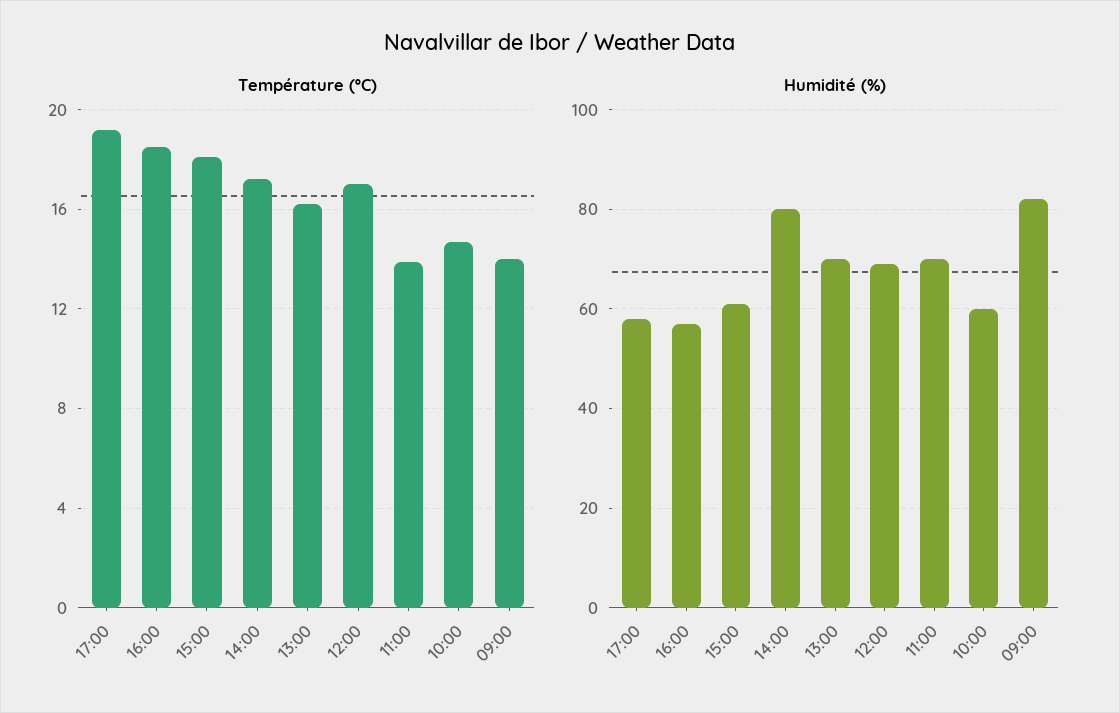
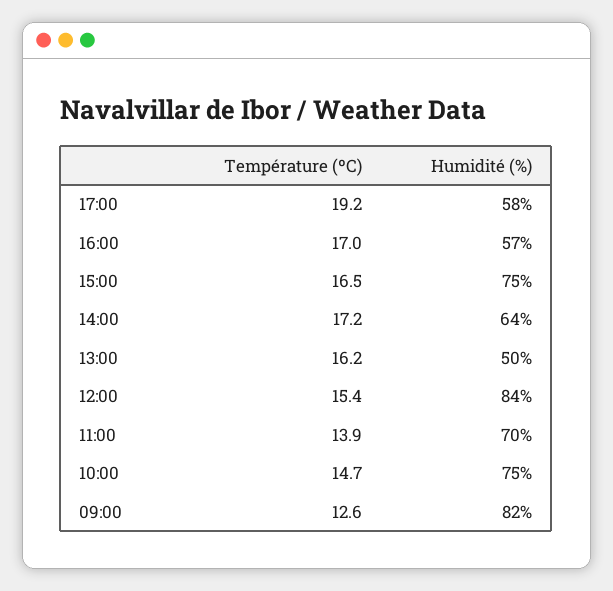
Température (ºC), 16:00: 18.5 -> 17
Température (ºC), 15:00: 18 -> 16.5
Température (ºC), 12:00: 17 -> 15.4
Température (ºC), 09:00: 14 -> 12.6
Humidité (%), 15:00: 60 -> 75
Humidité (%), 14:00: 80 -> 64
Humidité (%), 13:00: 70 -> 50
Humidité (%), 12:00: 70 -> 84
Humidité (%), 10:00: 60 -> 75

